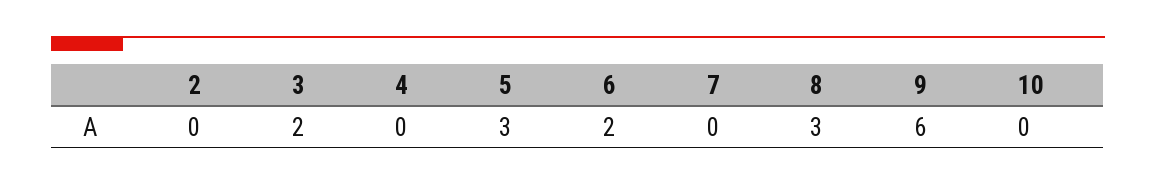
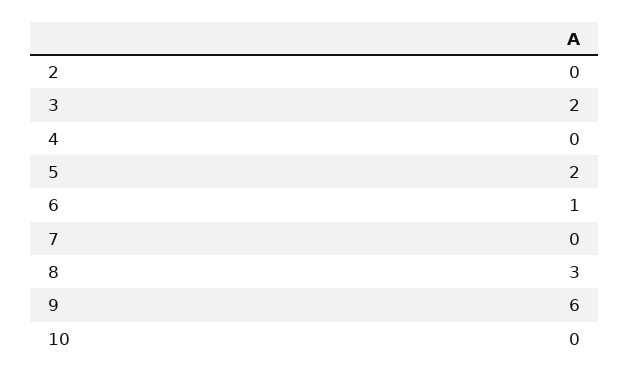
5: 3 -> 2
6: 2 -> 1

